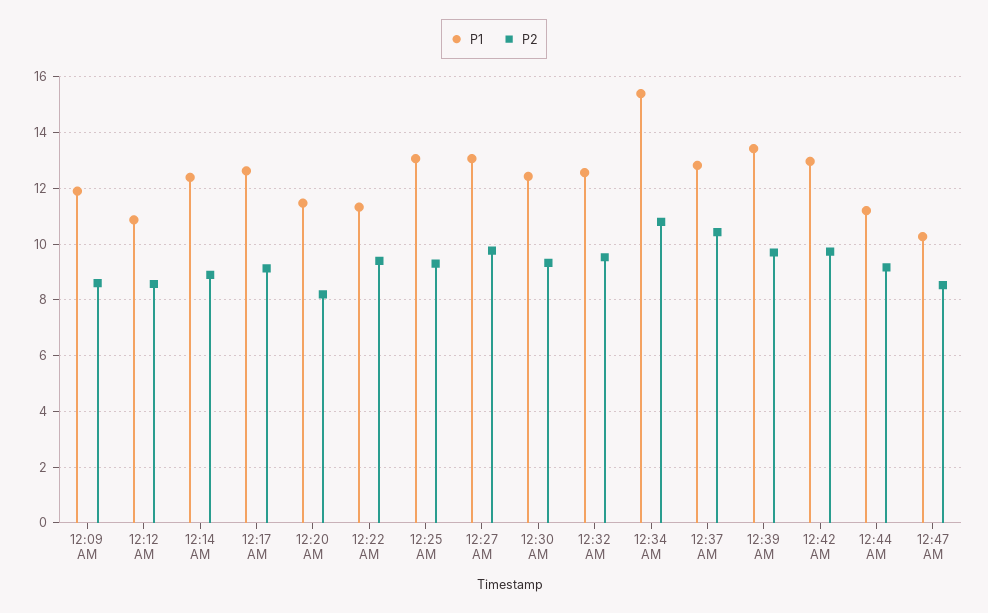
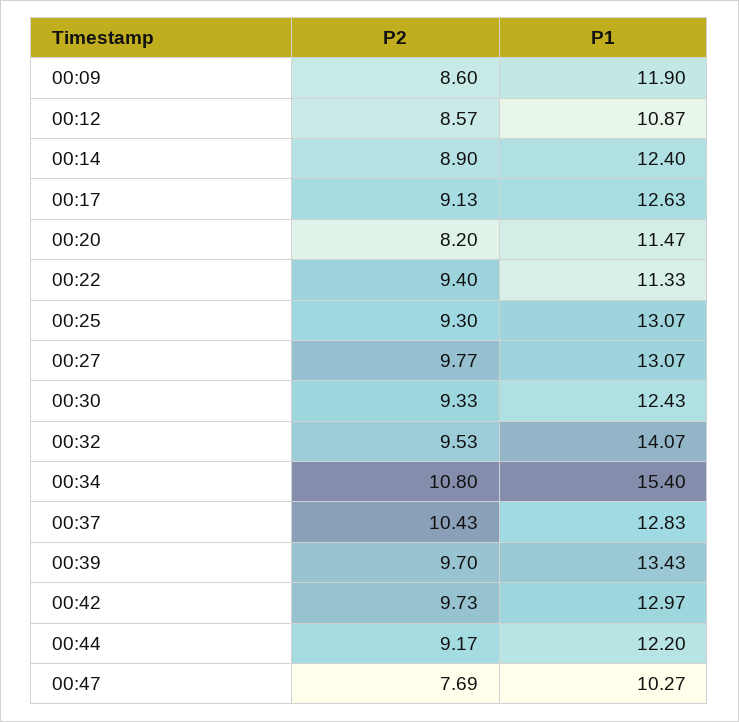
P1, 12:32 AM: 12.5 -> 14.07
P1, 12:44 AM: 11.25 -> 12.2
P2, 12:47 AM: 8.5 -> 7.69

